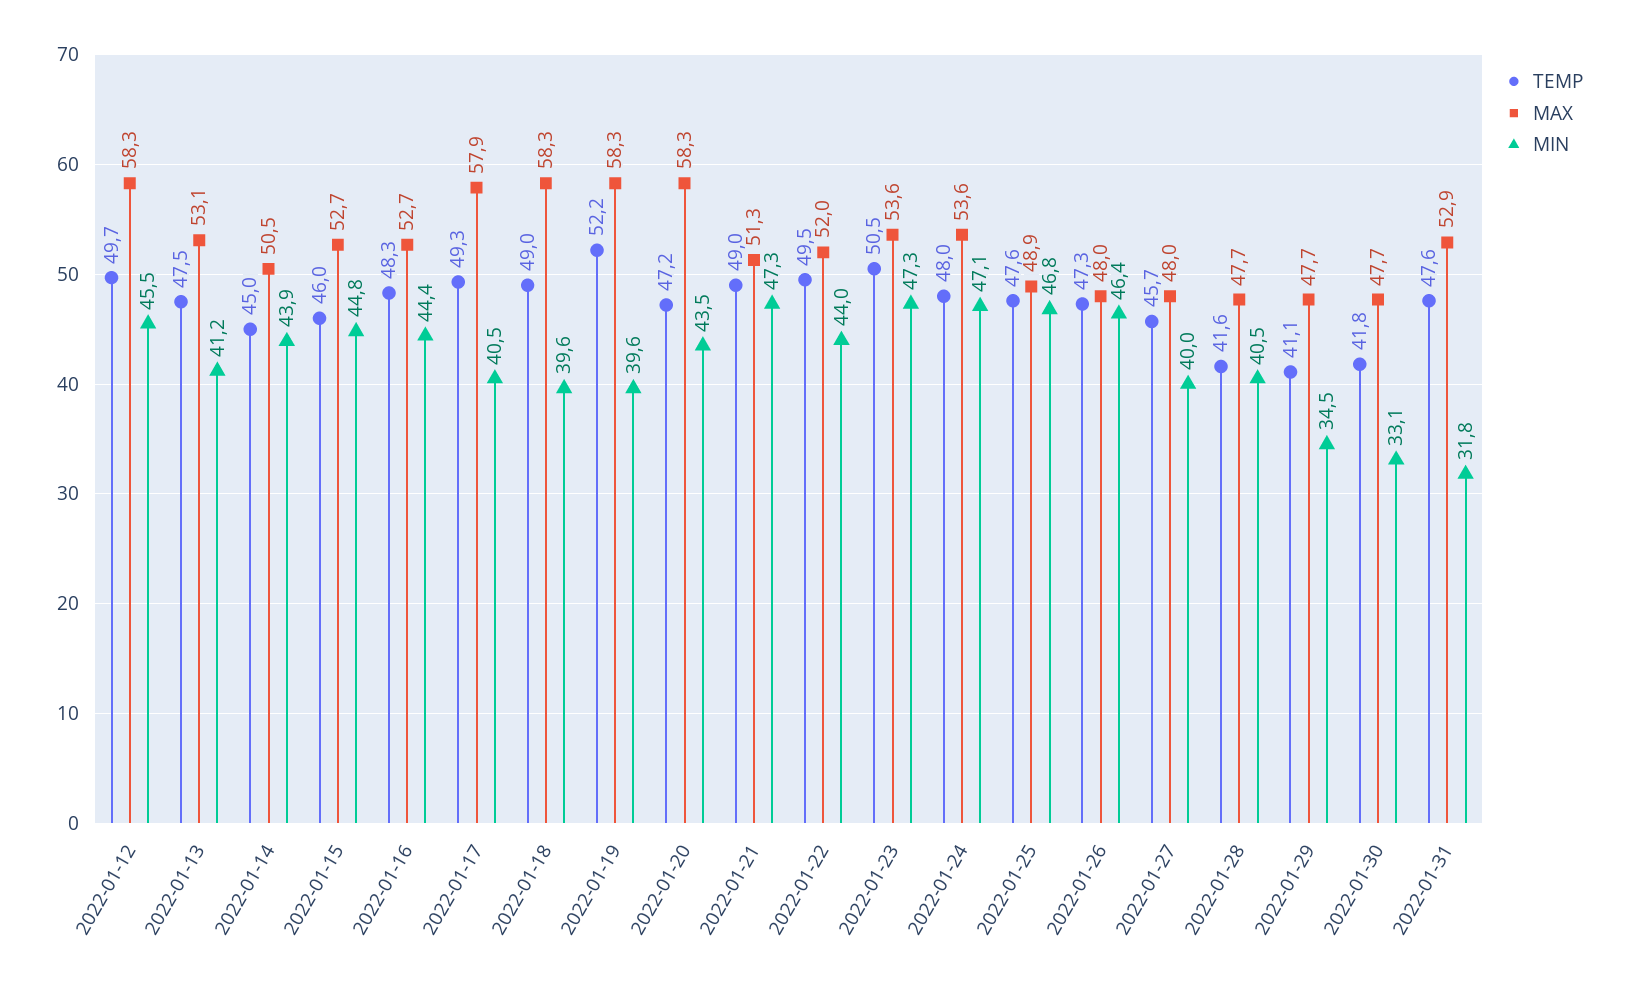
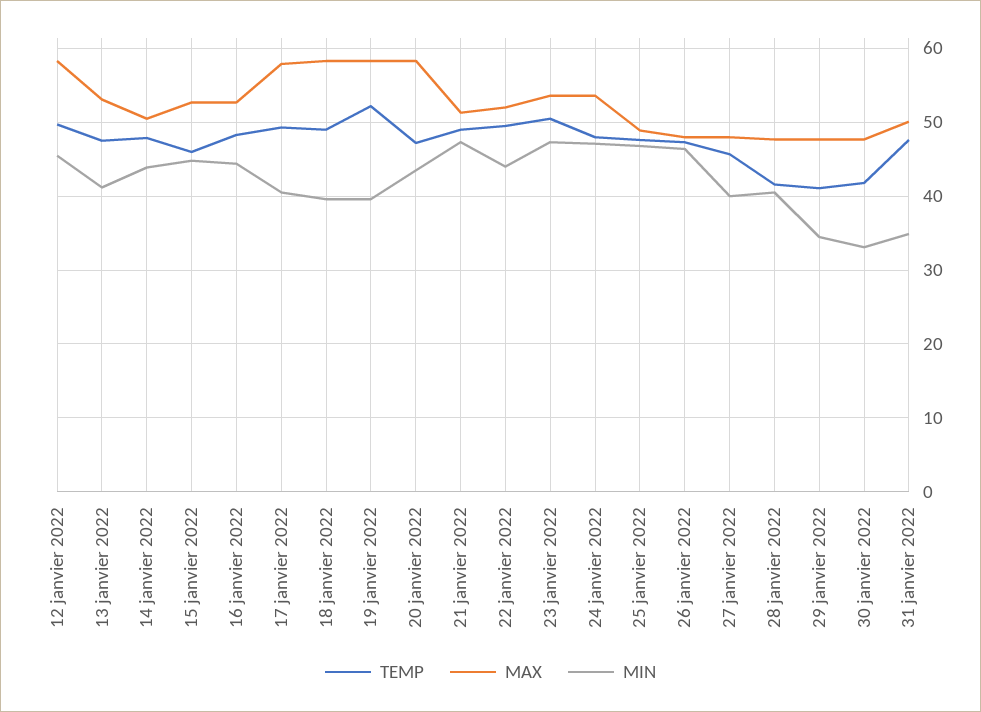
TEMP, 2022-01-14: 45 -> 48
MAX, 2022-01-31: 52.9 -> 50
MIN, 2022-01-31: 31.8 -> 35

